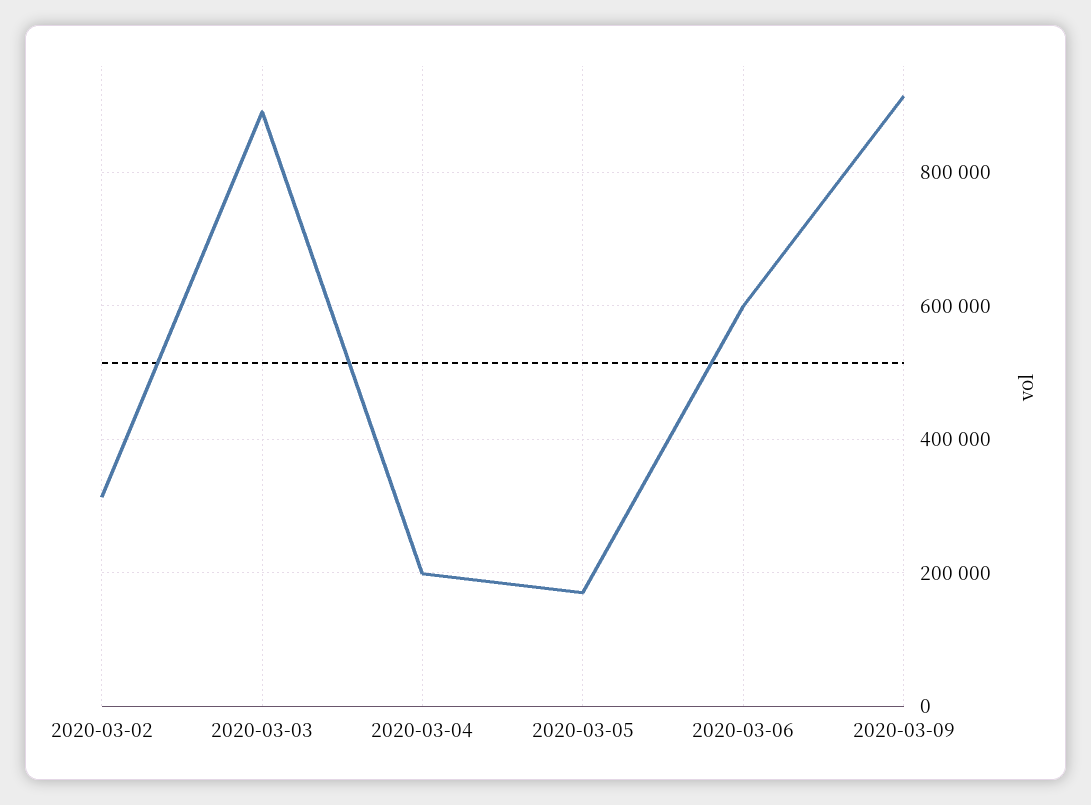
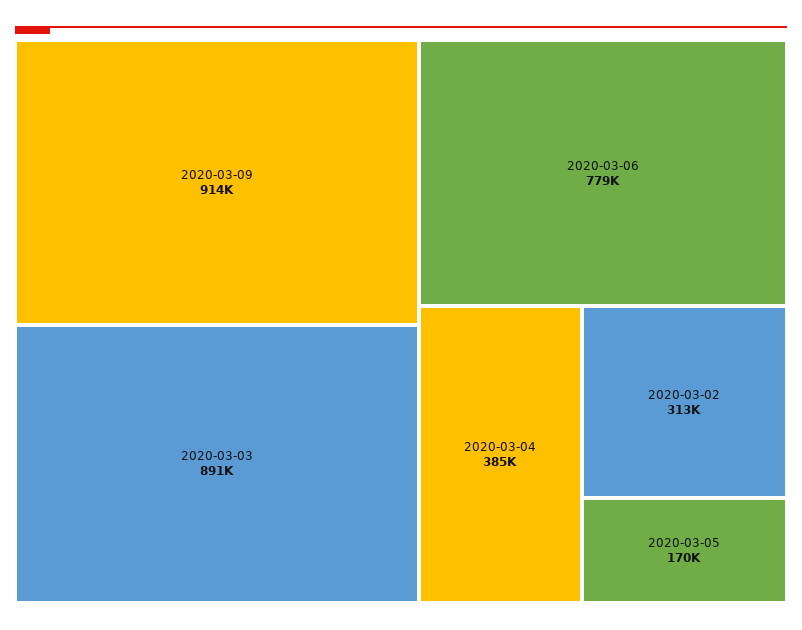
2020-03-04: 200000 -> 385000
2020-03-06: 600000 -> 779000

